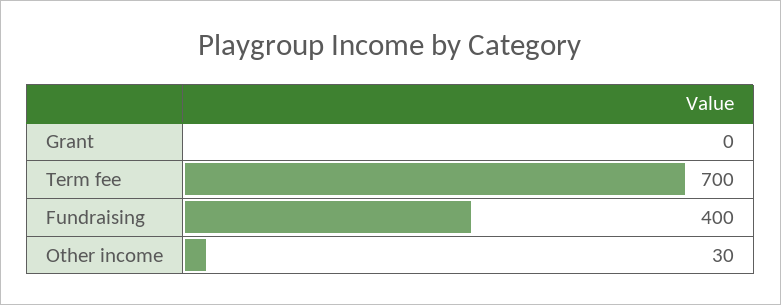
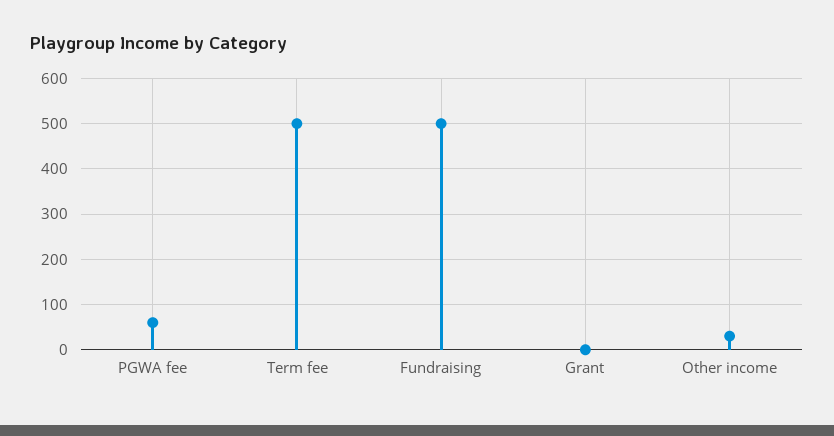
Term fee: 700 -> 500
Fundraising: 400 -> 500
PGWA fee: none -> 60

